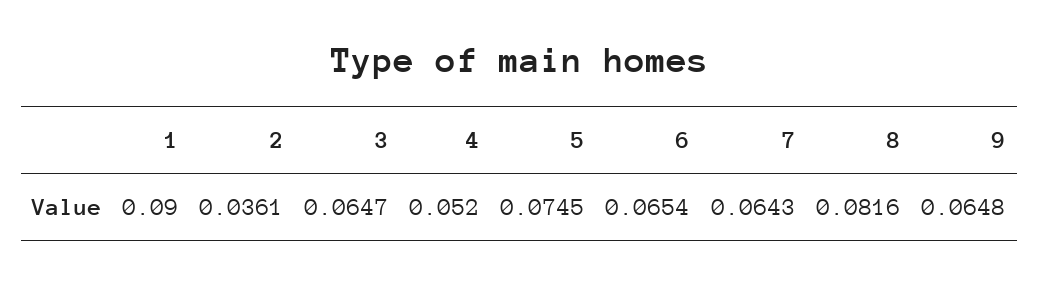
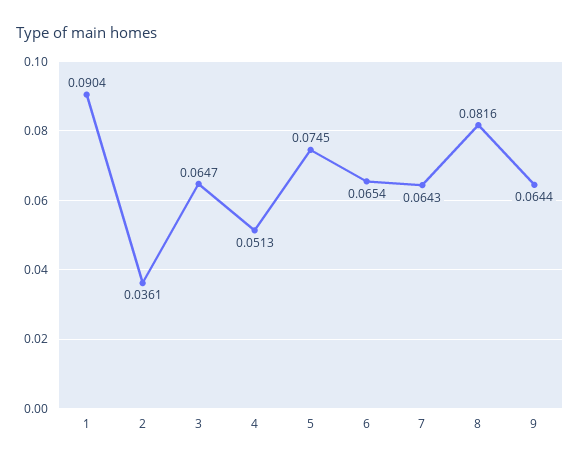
1: 0.09 -> 0.0904
4: 0.052 -> 0.0513
9: 0.0648 -> 0.0644

